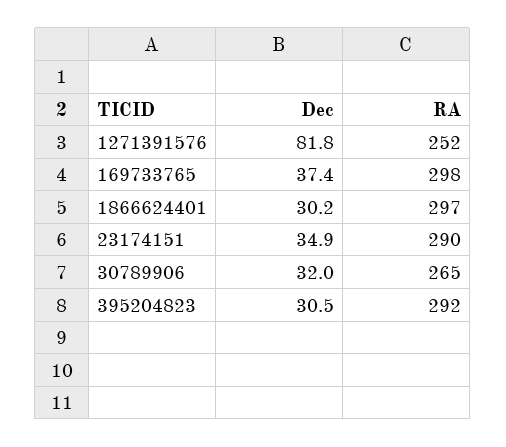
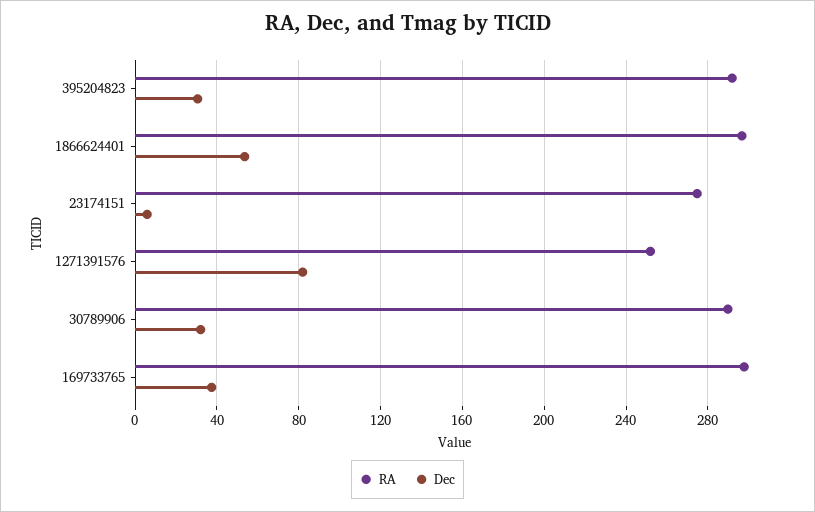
Dec, 1866624401: 30.2 -> 55
Dec, 23174151: 34.9 -> 5
RA, 23174151: 290 -> 275
RA, 30789906: 265 -> 290

